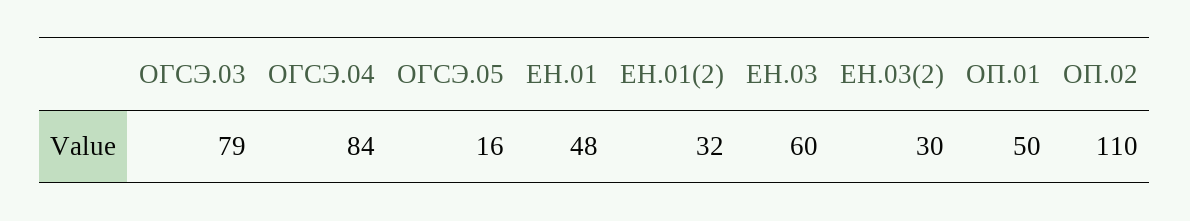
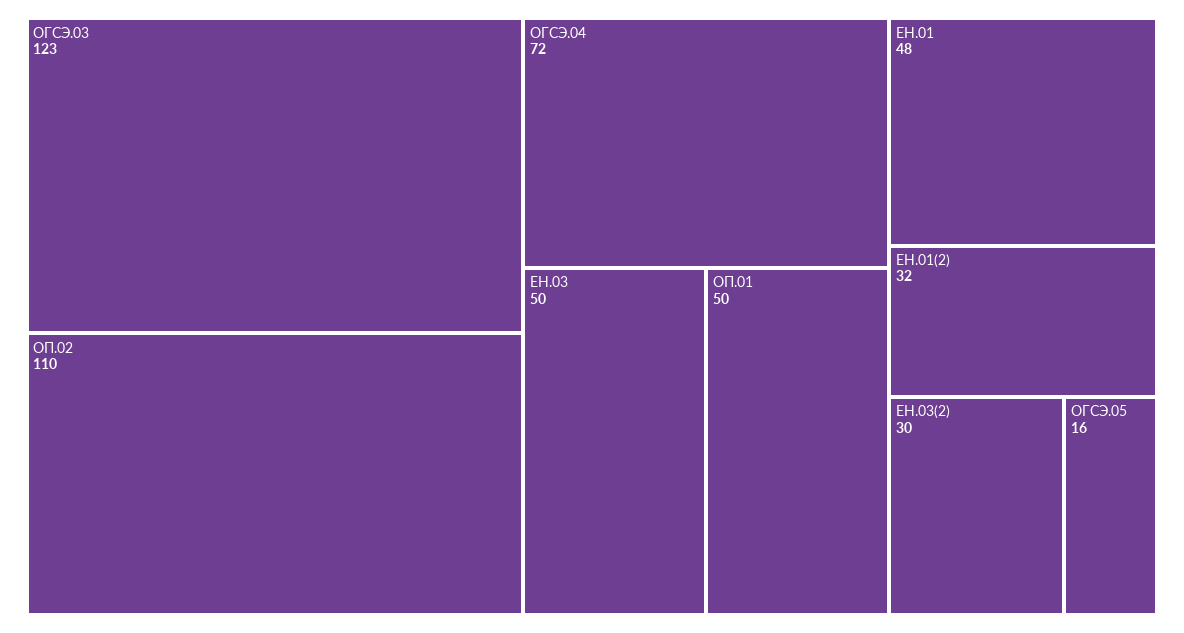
ОГСЭ.03: 79 -> 123
ОГСЭ.04: 84 -> 72
ЕН.03: 60 -> 50

